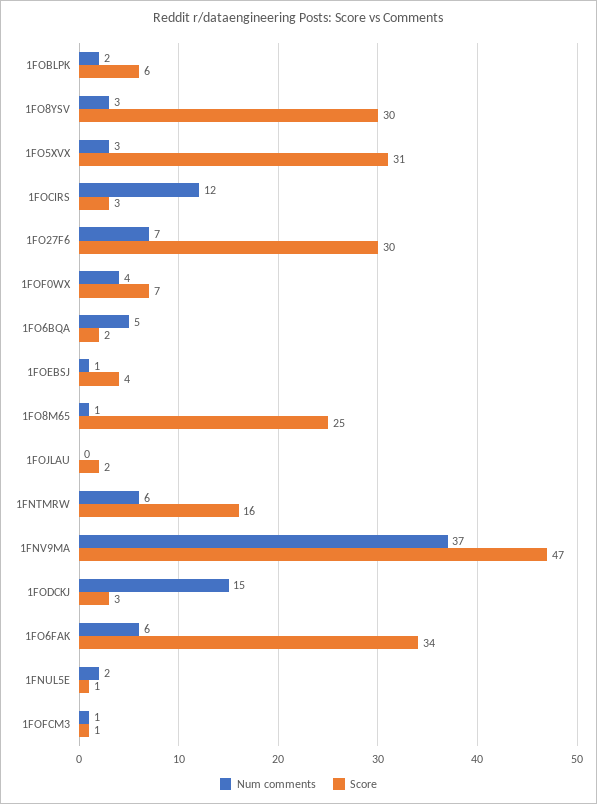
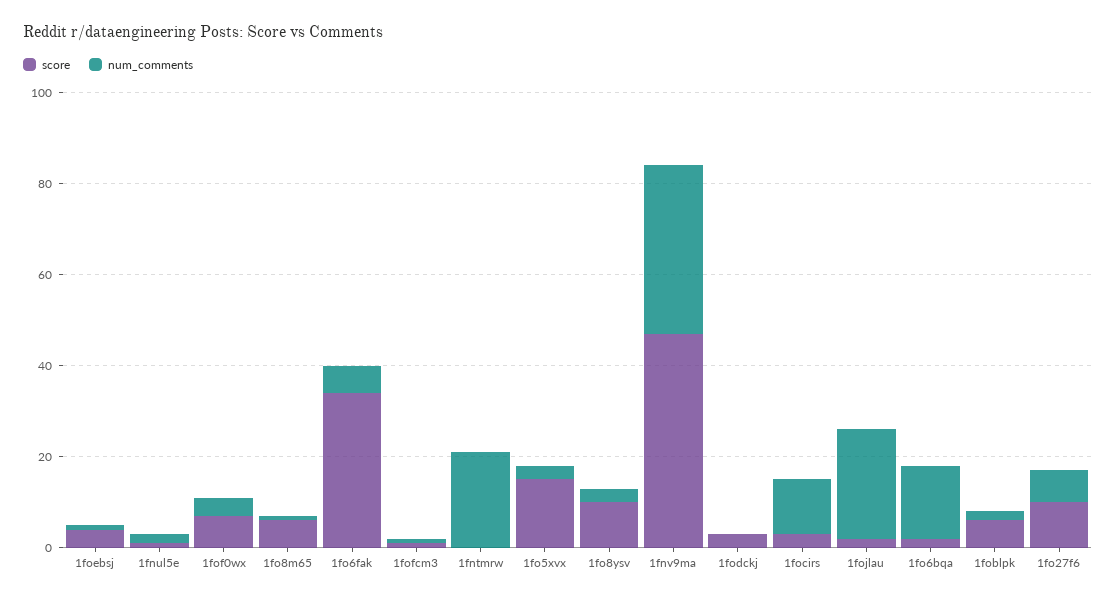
Score, 1FO8YSV: 30 -> 10
Score, 1FO5XVX: 31 -> 15
Score, 1FO27F6: 30 -> 10
Num comments, 1FO6BQA: 5 -> 15
Score, 1FO8M65: 25 -> 5
Num comments, 1FOJLAU: 0 -> 25
Num comments, 1FNTMRW: 6 -> 20
Score, 1FNTMRW: 16 -> 0
Num comments, 1FODCKJ: 15 -> 0

